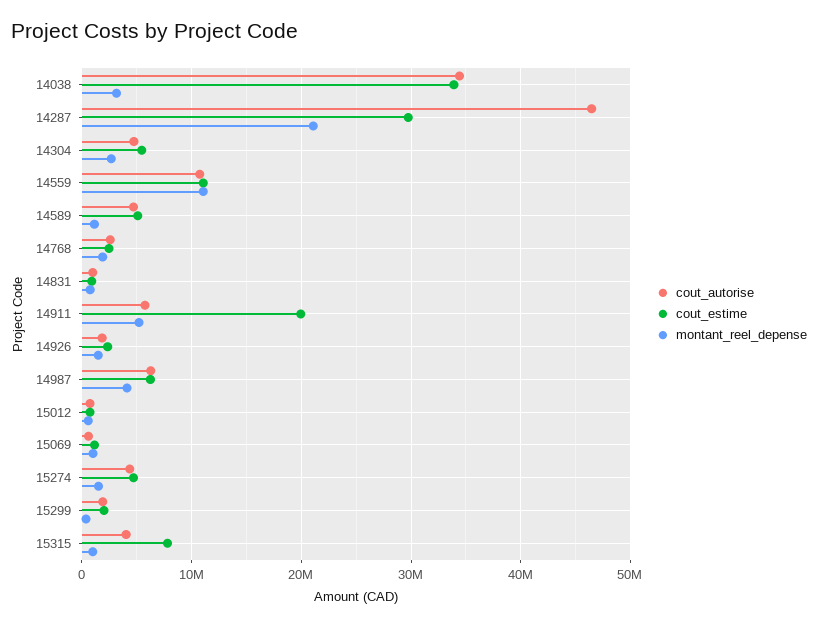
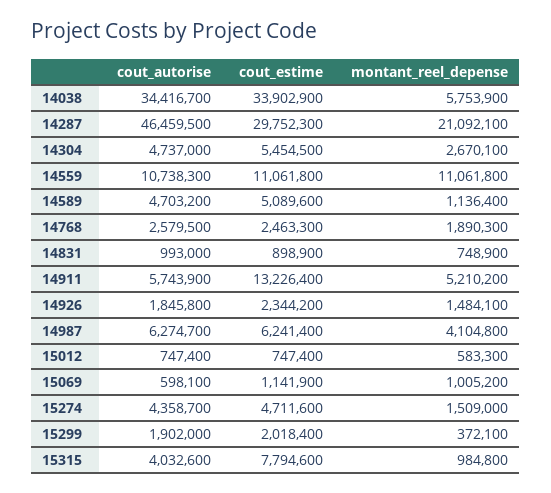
montant_reel_depense, 14038: 3000000 -> 5753900
cout_estime, 14911: 20000000 -> 13226400

